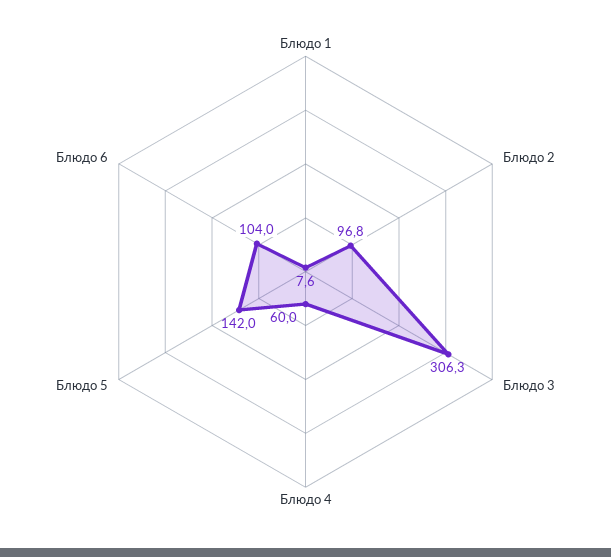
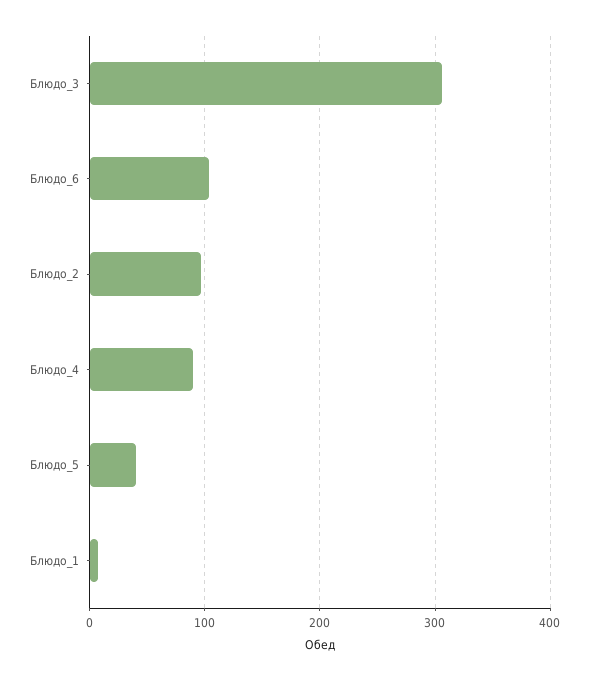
Блюдо 4: 60 -> 90
Блюдо 5: 142 -> 40

